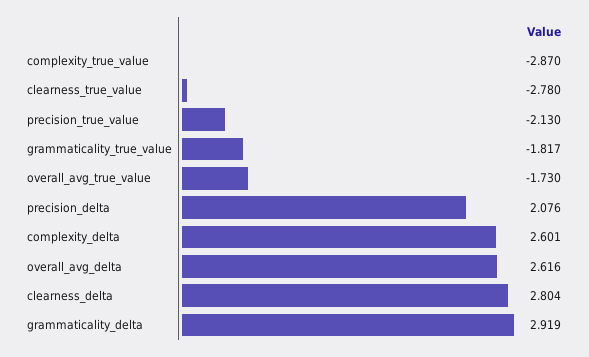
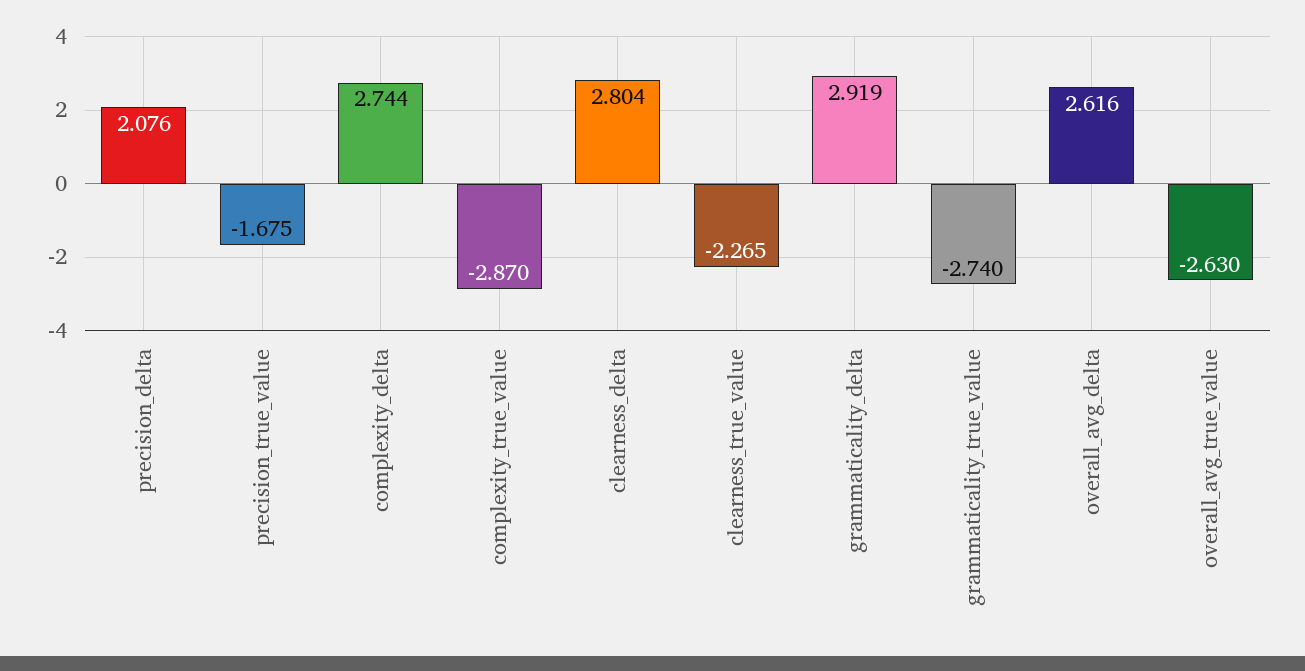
clearness_true_value: -2.78 -> -2.265
precision_true_value: -2.13 -> -1.675
grammaticality_true_value: -1.817 -> -2.74
overall_avg_true_value: -1.73 -> -2.63
complexity_delta: 2.601 -> 2.744

